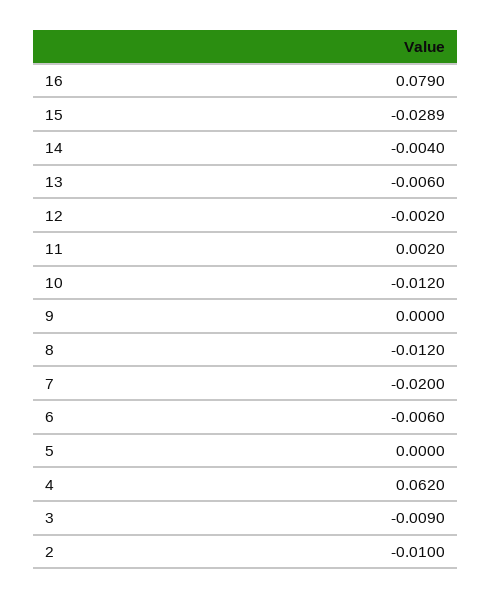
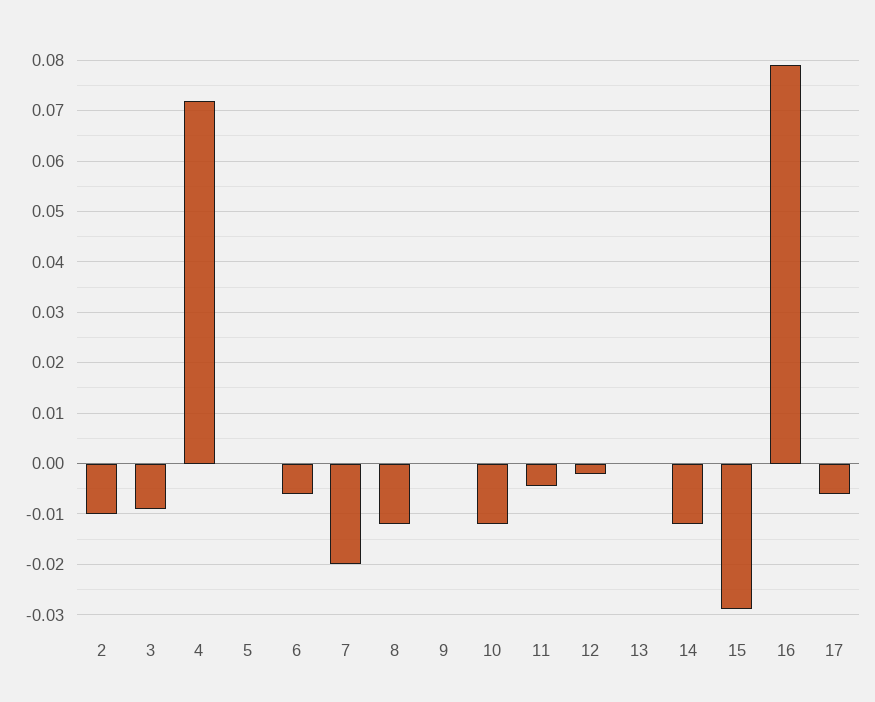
14: -0.004 -> -0.012
13: -0.006 -> 0
11: 0.002 -> -0.004
4: 0.062 -> 0.072
17: none -> -0.006

